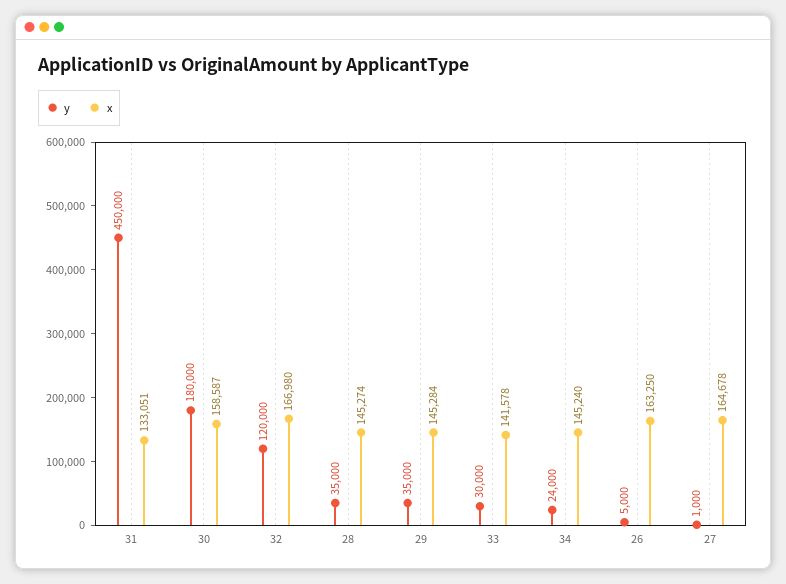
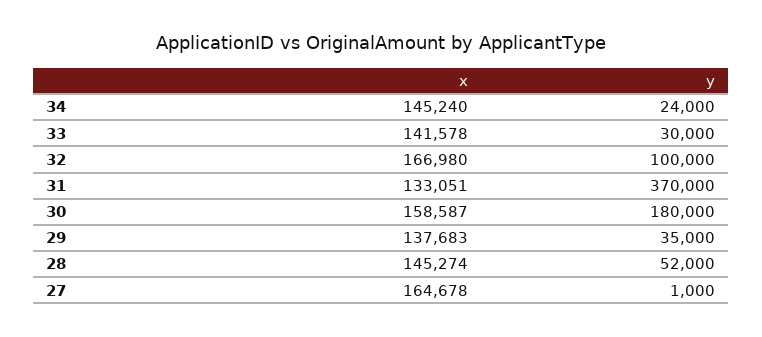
y, 31: 450000 -> 370000
y, 32: 120000 -> 100000
y, 28: 35000 -> 52000
x, 29: 145284 -> 137683
y, 26: 5000 -> none
x, 26: 163250 -> none

